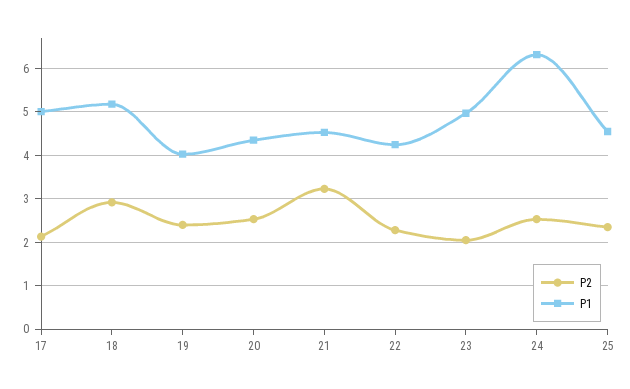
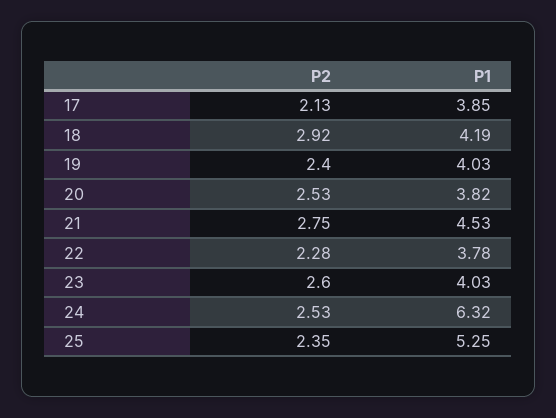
P1, 17: 5 -> 3.85
P1, 18: 5.2 -> 4.19
P1, 20: 4.4 -> 3.82
P2, 21: 3.2 -> 2.75
P1, 22: 4.2 -> 3.78
P2, 23: 2 -> 2.6
P1, 23: 5 -> 4.03
P1, 25: 4.6 -> 5.25

